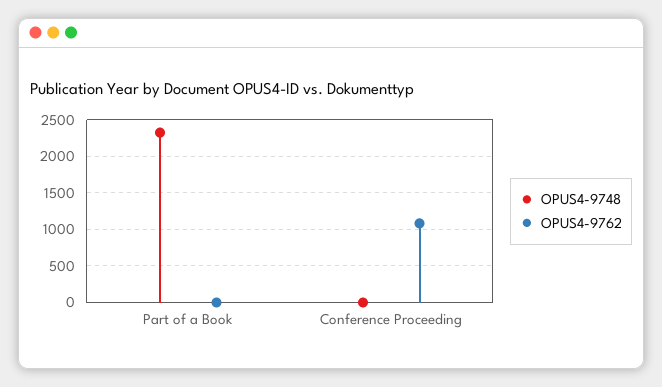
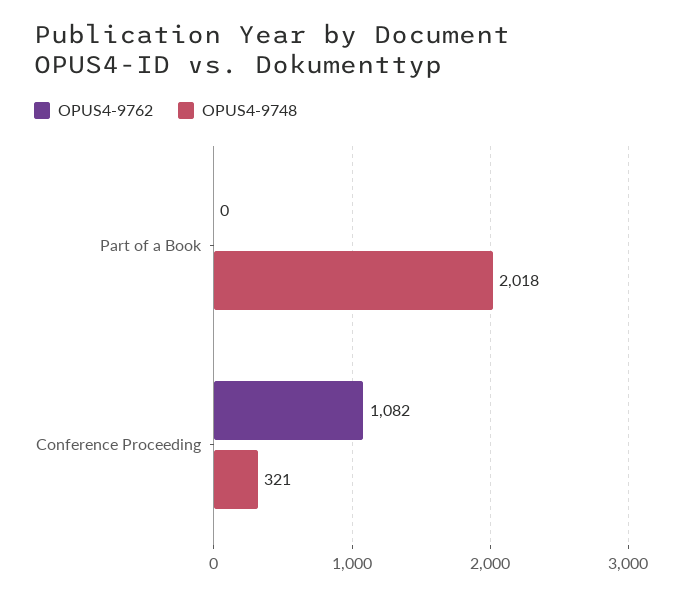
OPUS4-9748, Part of a Book: 2300 -> 2018
OPUS4-9748, Conference Proceeding: 0 -> 321

